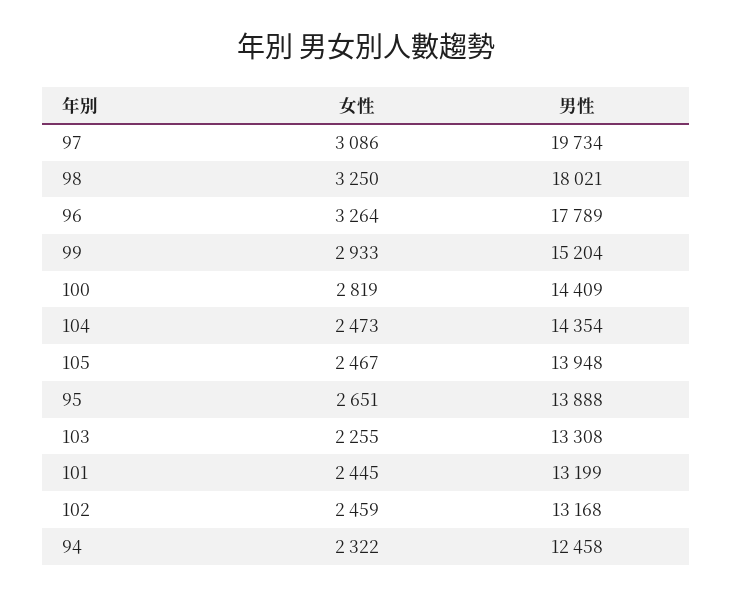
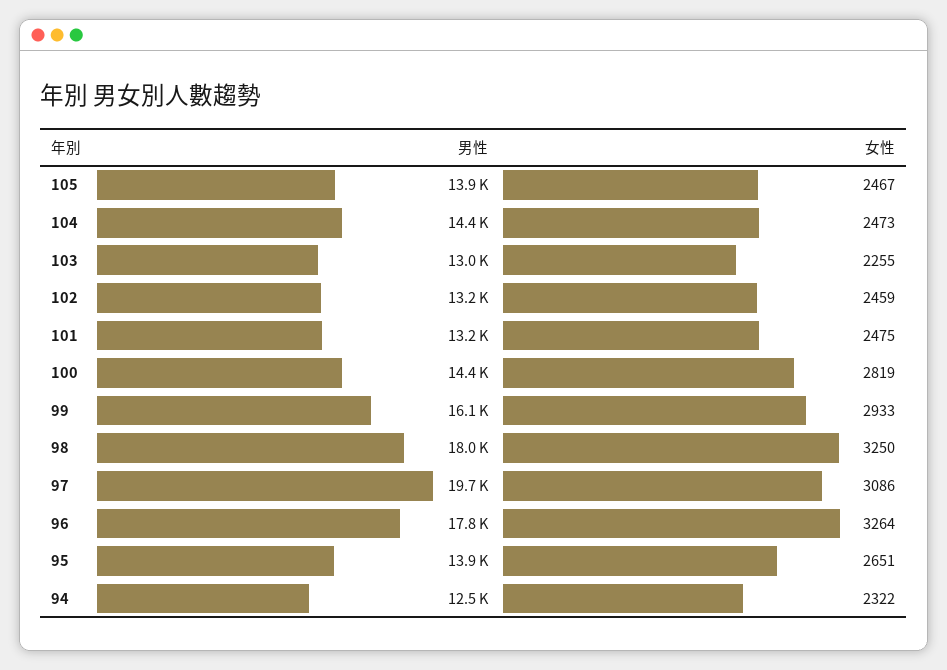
男性, 99: 15204 -> 16100
男性, 103: 13308 -> 13000
女性, 101: 2445 -> 2475

